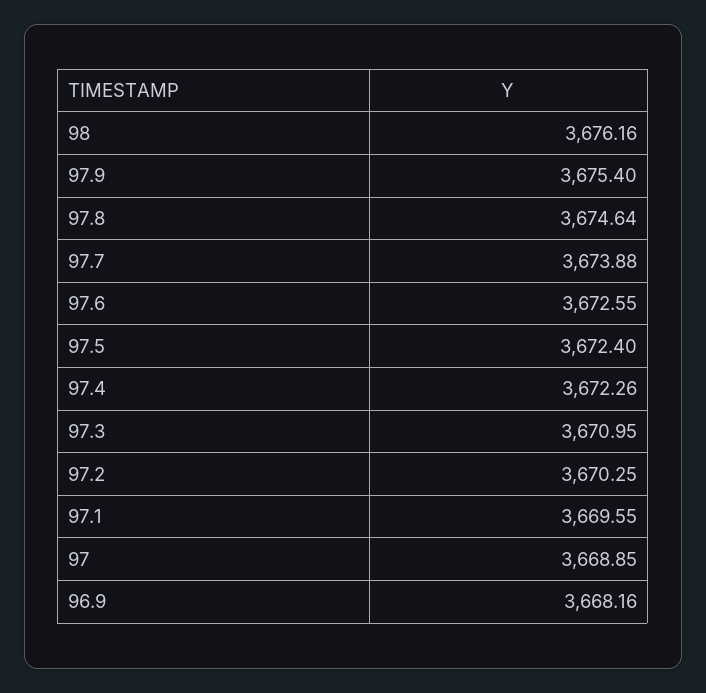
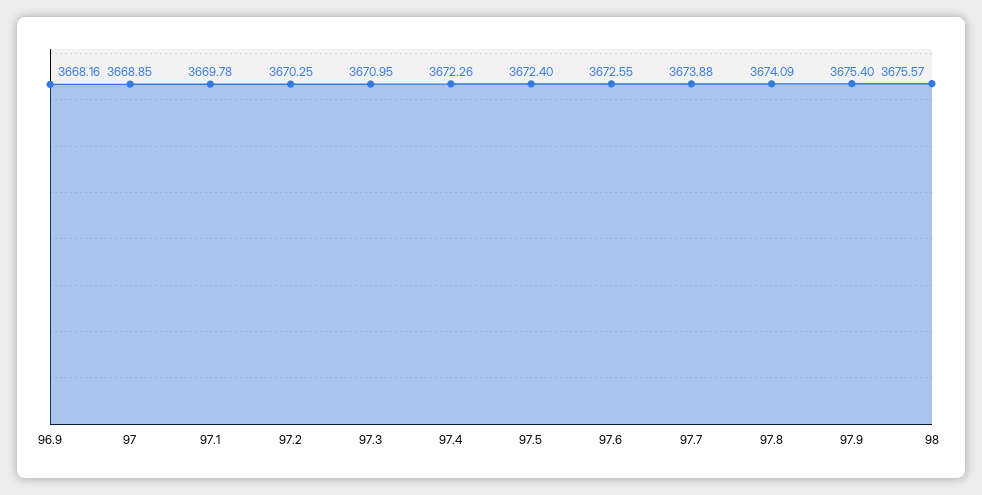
98: 3676.16 -> 3675.57
97.8: 3674.64 -> 3674.09
97.1: 3669.55 -> 3669.78

